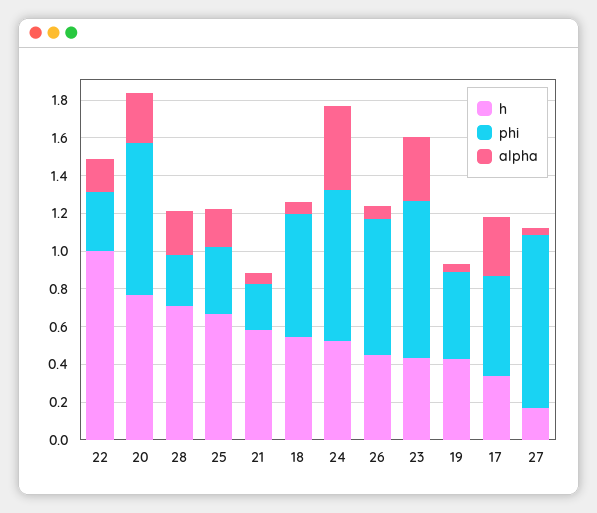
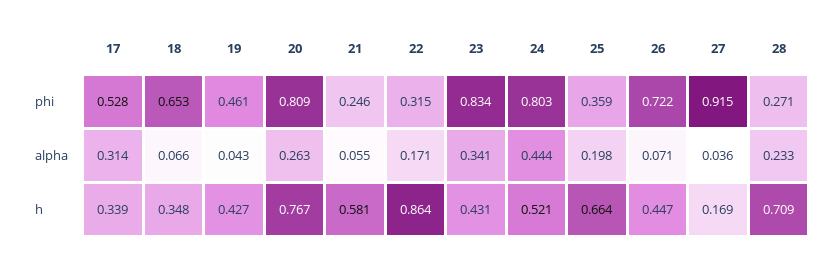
h, 22: 1 -> 0.864
h, 18: 0.55 -> 0.348

